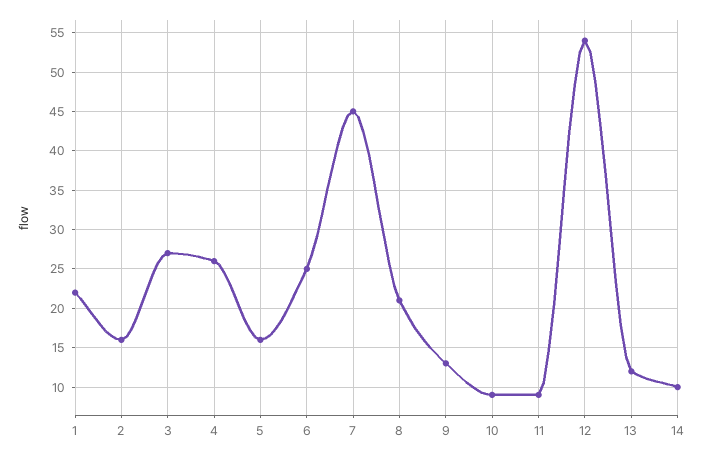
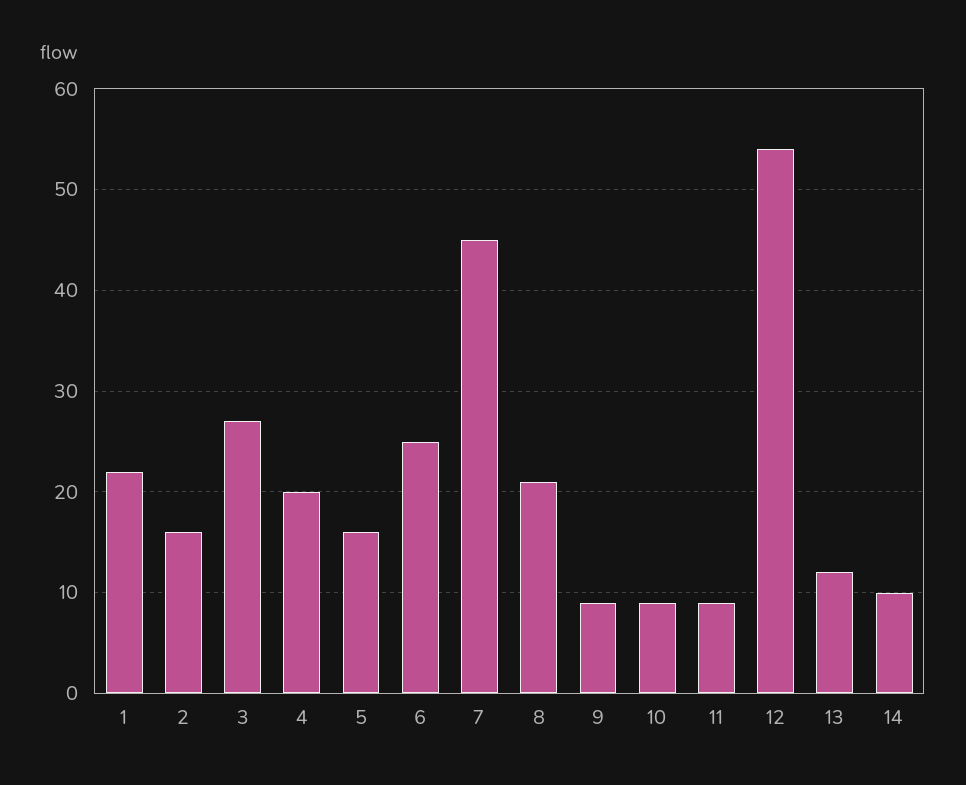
4: 26 -> 20
9: 13 -> 9

